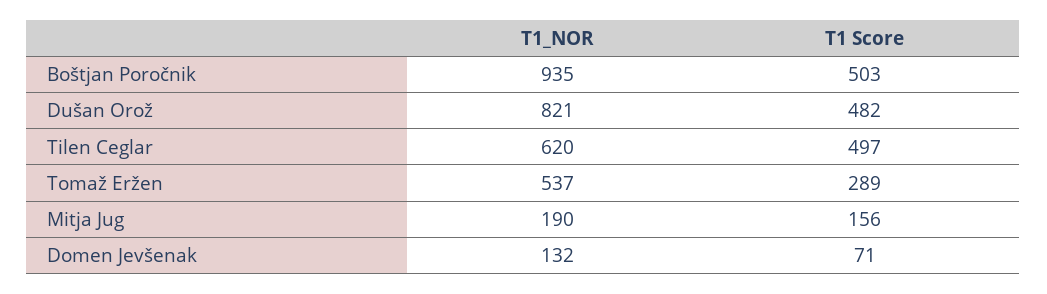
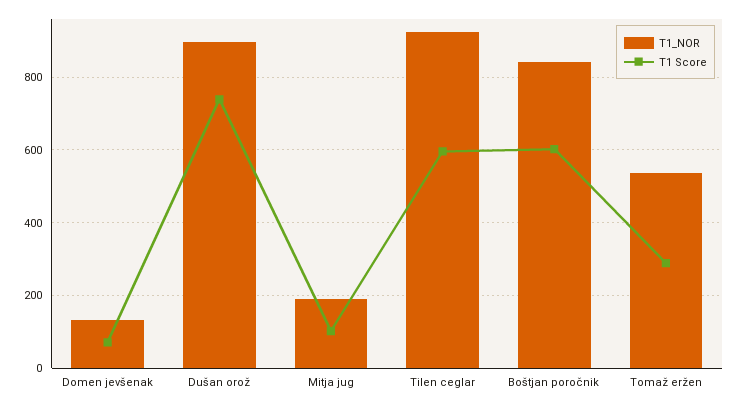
T1_NOR, Boštjan Poročnik: 935 -> 840
T1 Score, Boštjan Poročnik: 503 -> 600
T1_NOR, Dušan Orož: 821 -> 900
T1 Score, Dušan Orož: 482 -> 740
T1_NOR, Tilen Ceglar: 620 -> 920
T1 Score, Tilen Ceglar: 497 -> 600
T1 Score, Mitja Jug: 156 -> 100

